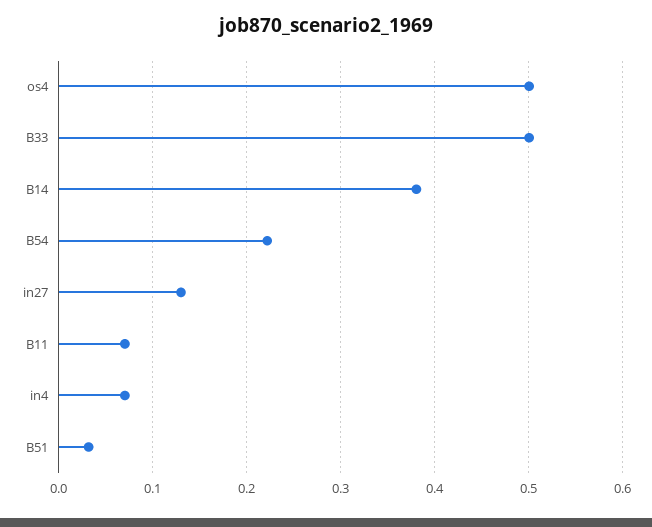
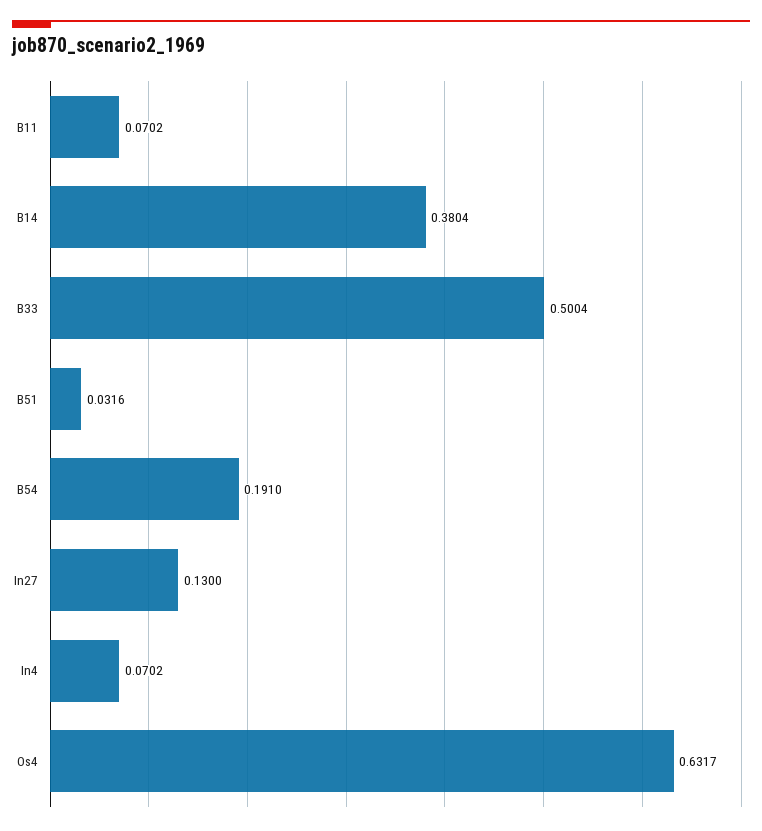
os4: 0.5 -> 0.6317
B54: 0.22 -> 0.191

